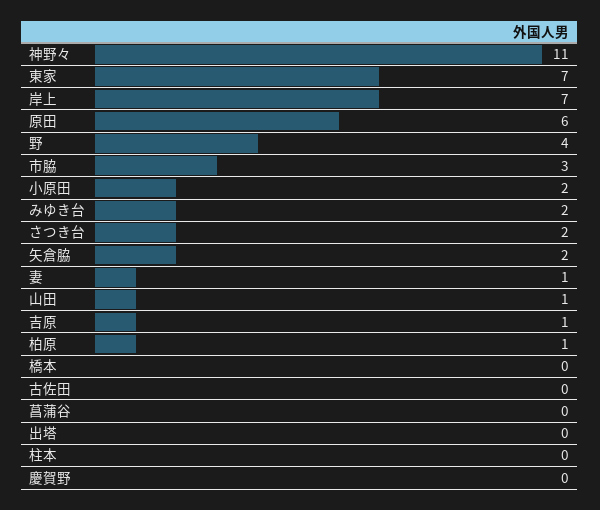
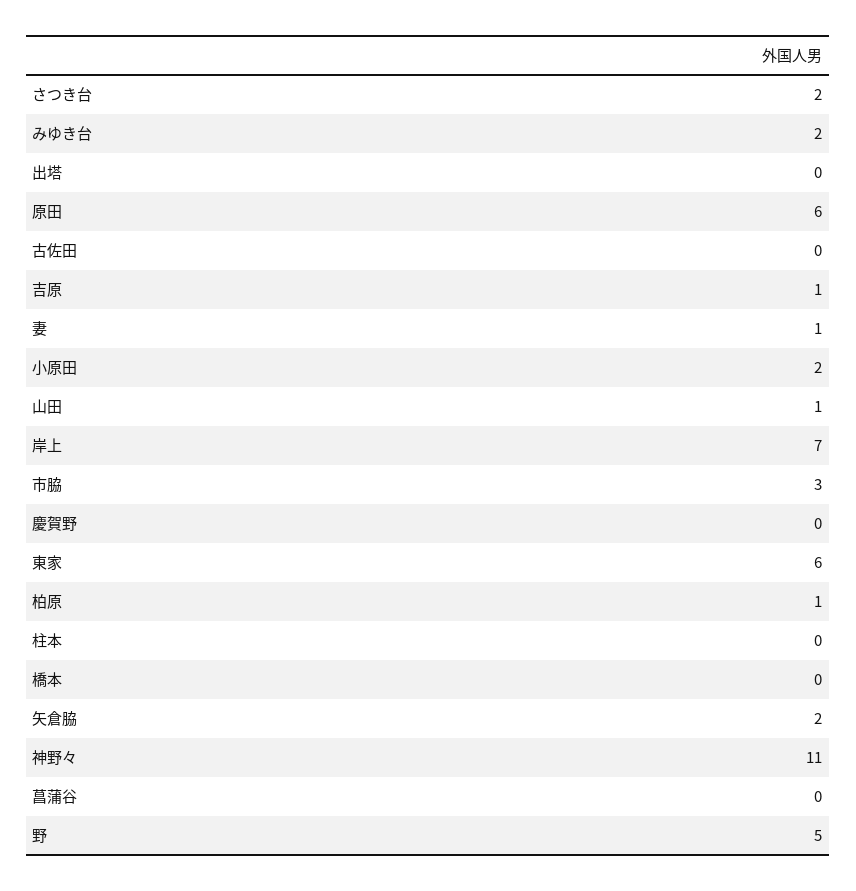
東家: 7 -> 6
野: 4 -> 5

